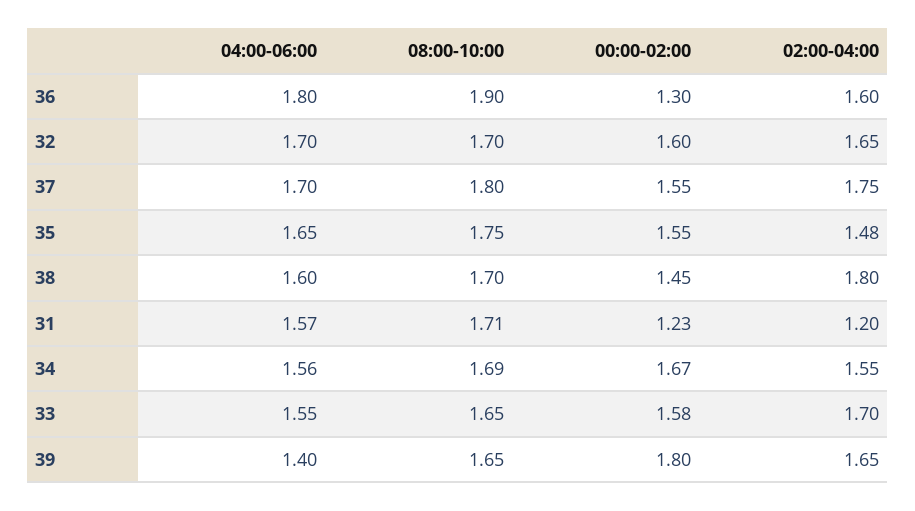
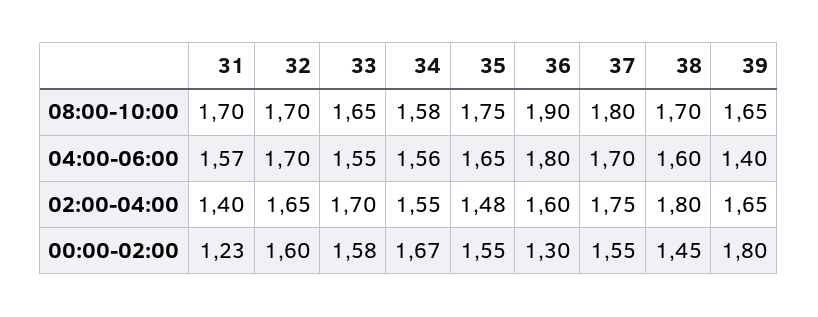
08:00-10:00, 31: 1.71 -> 1.7
02:00-04:00, 31: 1.2 -> 1.4
08:00-10:00, 34: 1.69 -> 1.58

